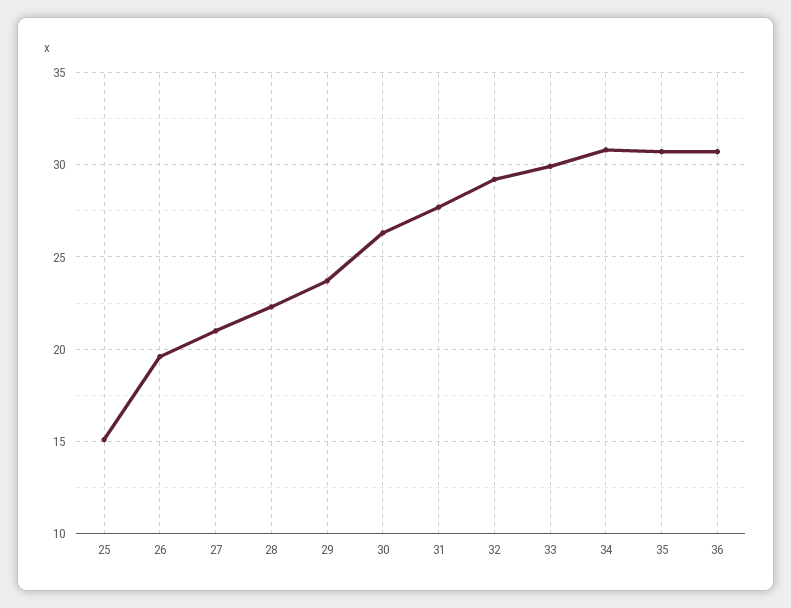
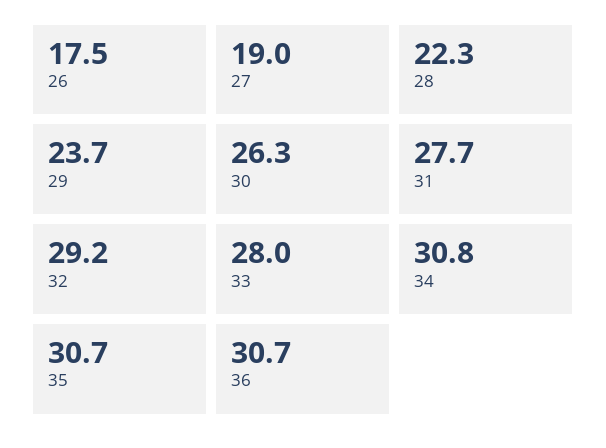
25: 15 -> none
26: 19.5 -> 17.5
27: 21 -> 19
33: 30 -> 28

